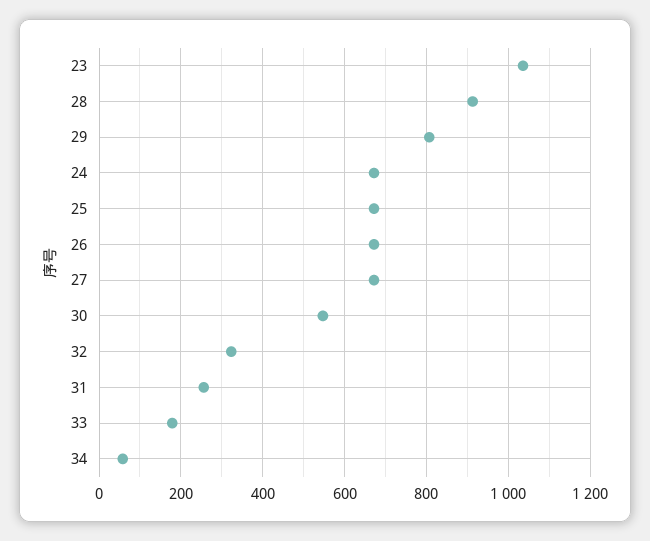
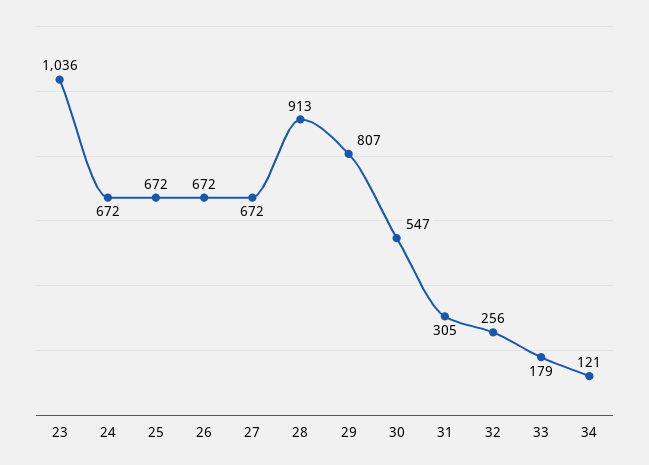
32: 320 -> 256
31: 260 -> 305
34: 60 -> 121

